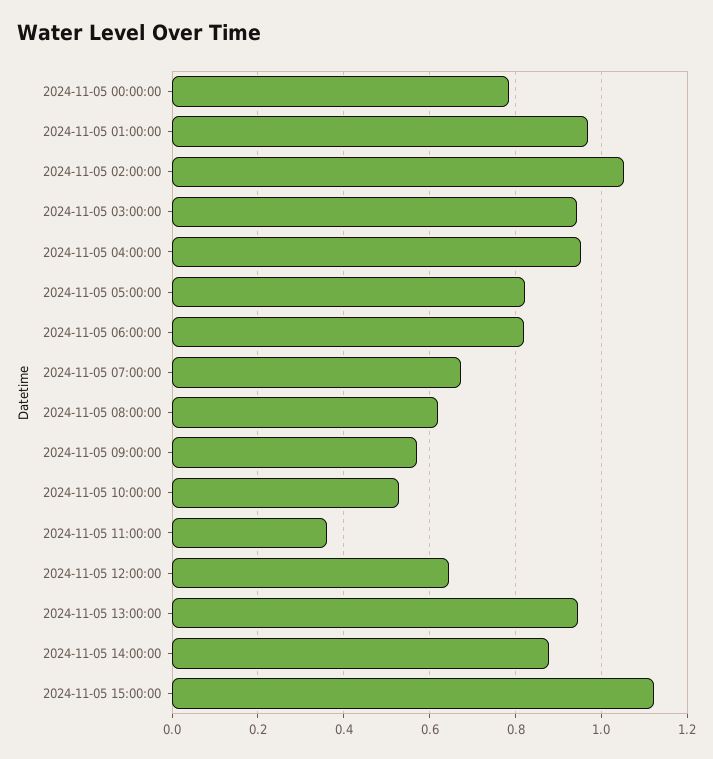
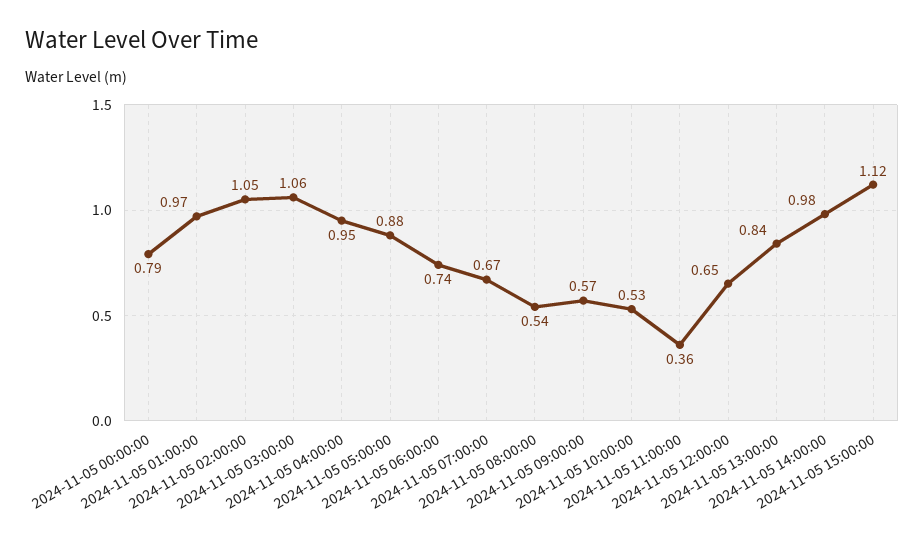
2024-11-05 03:00:00: 0.94 -> 1.06
2024-11-05 05:00:00: 0.82 -> 0.88
2024-11-05 06:00:00: 0.82 -> 0.74
2024-11-05 08:00:00: 0.62 -> 0.54
2024-11-05 13:00:00: 0.94 -> 0.84
2024-11-05 14:00:00: 0.88 -> 0.98

